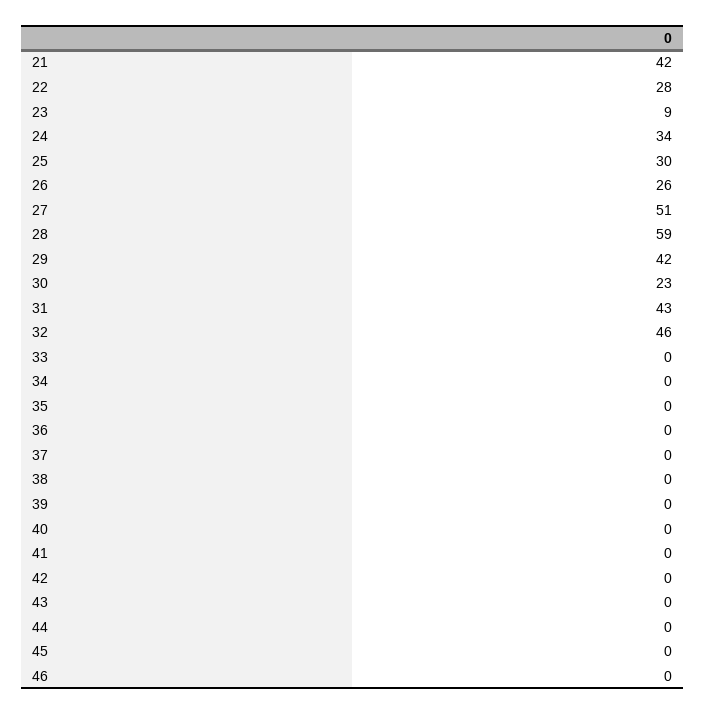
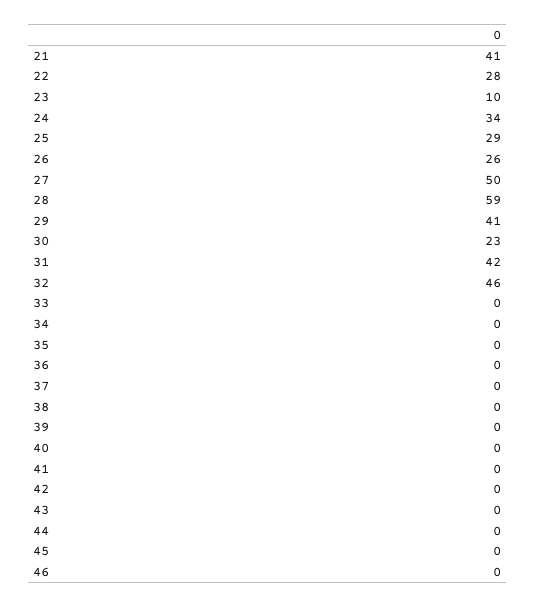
21: 42 -> 41
23: 9 -> 10
25: 30 -> 29
27: 51 -> 50
29: 42 -> 41
31: 43 -> 42

